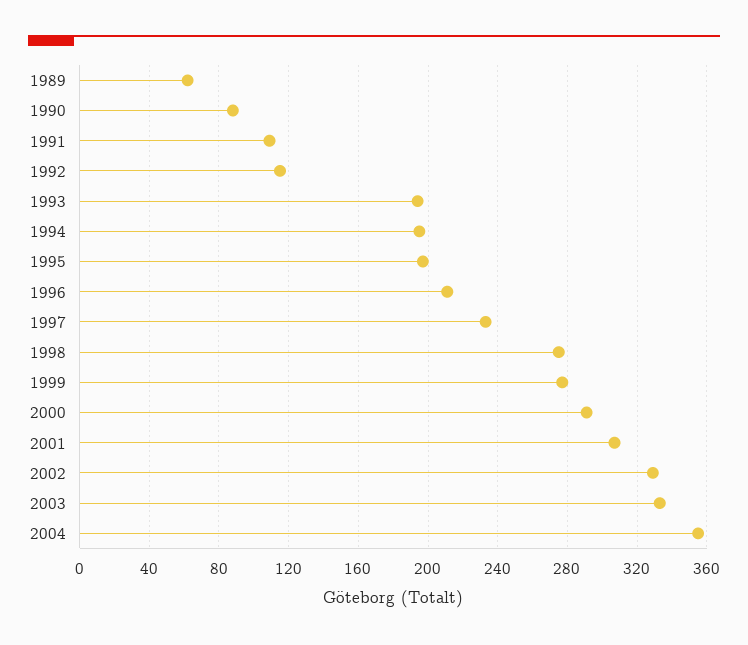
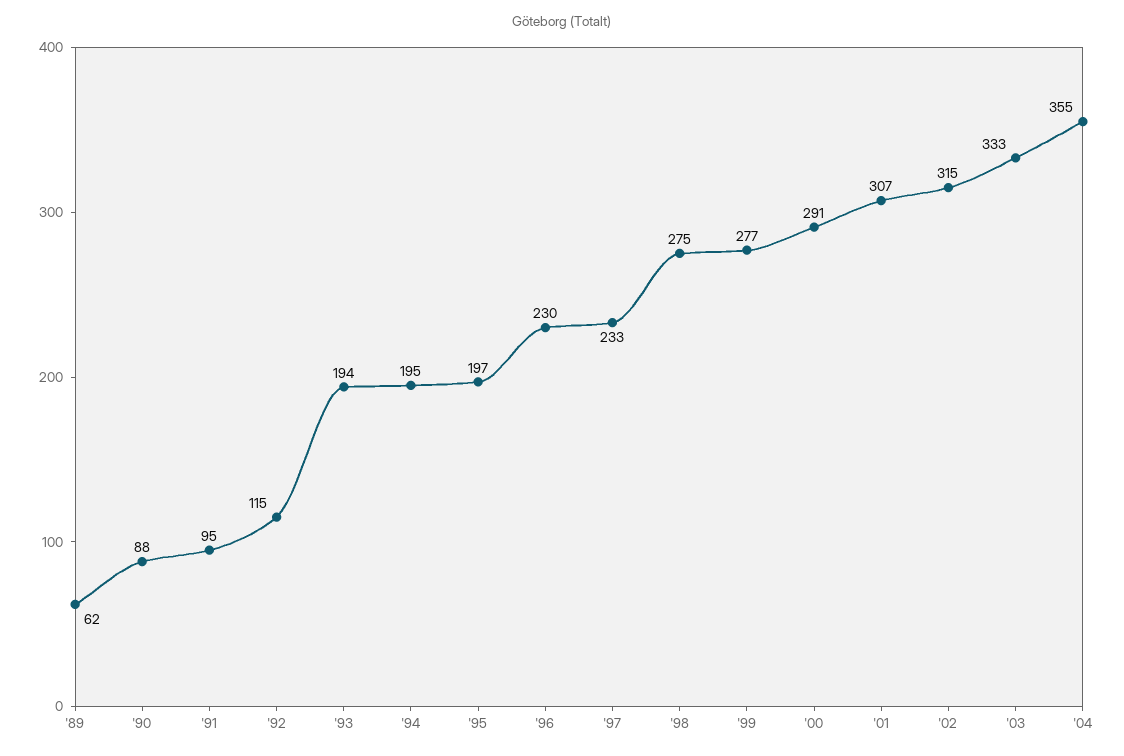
1991: 110 -> 95
1996: 210 -> 230
2002: 330 -> 315

